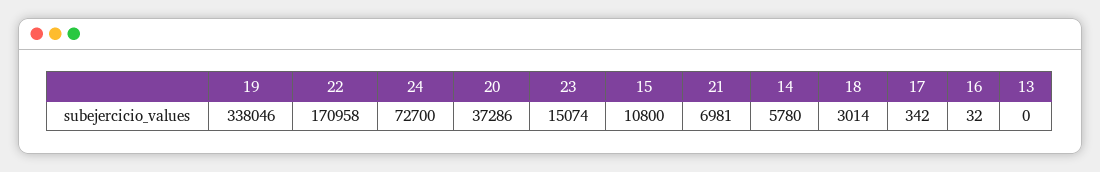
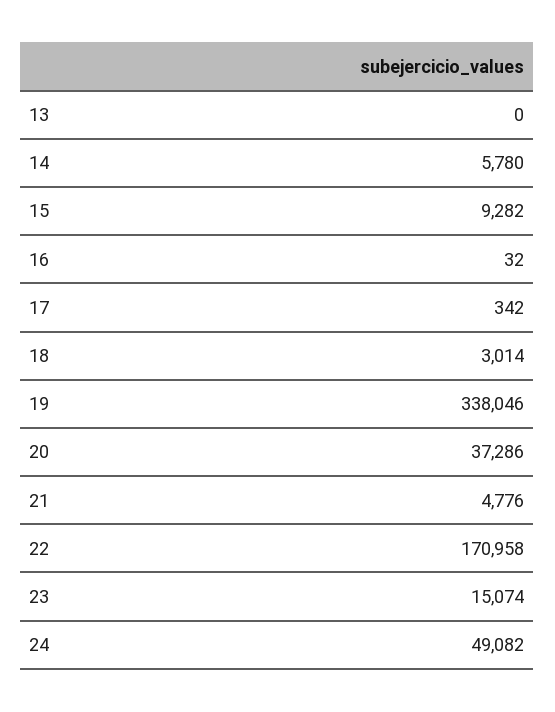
24: 72700 -> 49082
15: 10800 -> 9282
21: 6981 -> 4776

